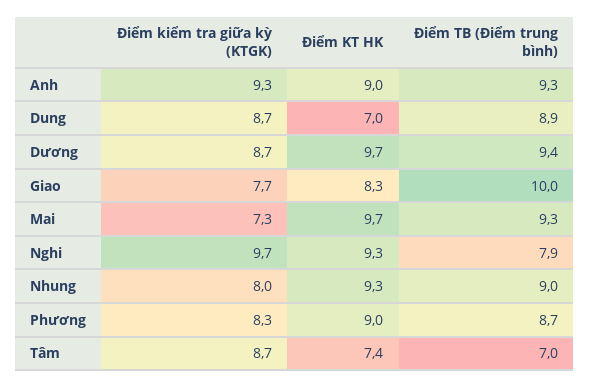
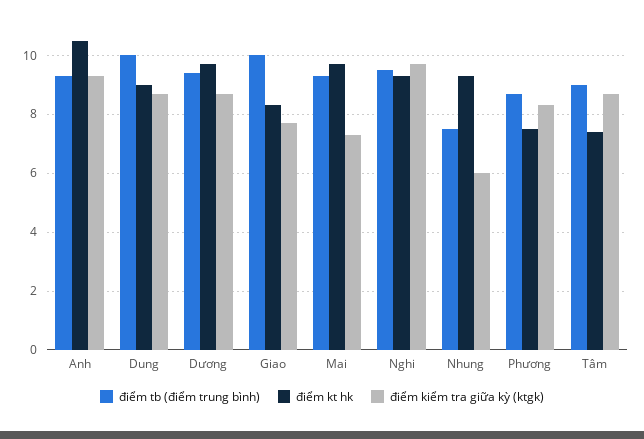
Điểm KT HK, Anh: 9 -> 10.5
Điểm KT HK, Dung: 7 -> 9
Điểm TB (Điểm trung bình), Dung: 8.9 -> 10
Điểm TB (Điểm trung bình), Nghi: 7.9 -> 9.5
Điểm kiểm tra giữa kỳ (KTGK), Nhung: 8 -> 6
Điểm TB (Điểm trung bình), Nhung: 9 -> 7.5
Điểm KT HK, Phương: 9 -> 7.5
Điểm TB (Điểm trung bình), Tâm: 7 -> 9

